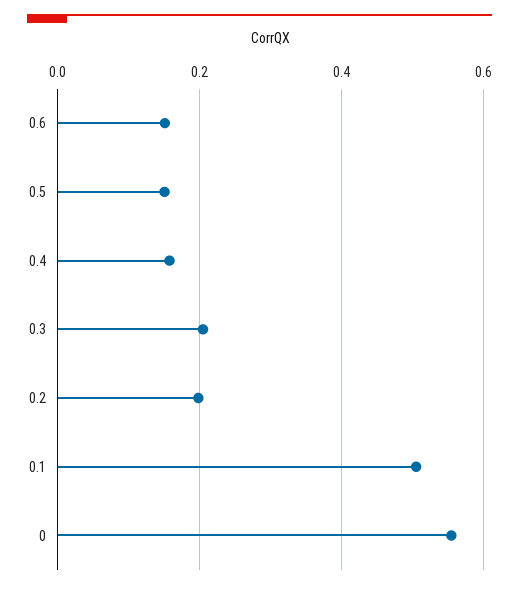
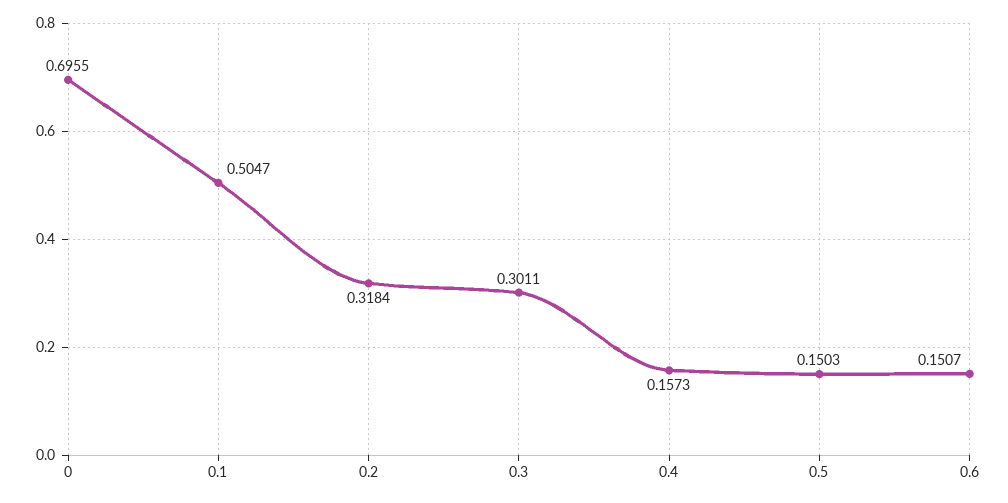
0.3: 0.2 -> 0.3011
0.2: 0.2 -> 0.3184
0: 0.56 -> 0.6955

